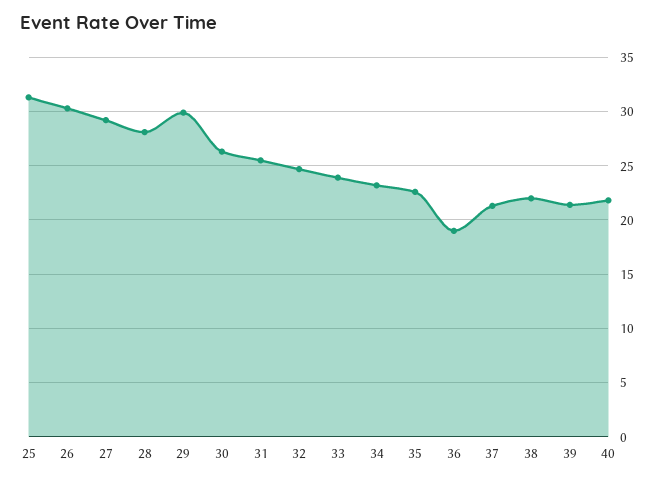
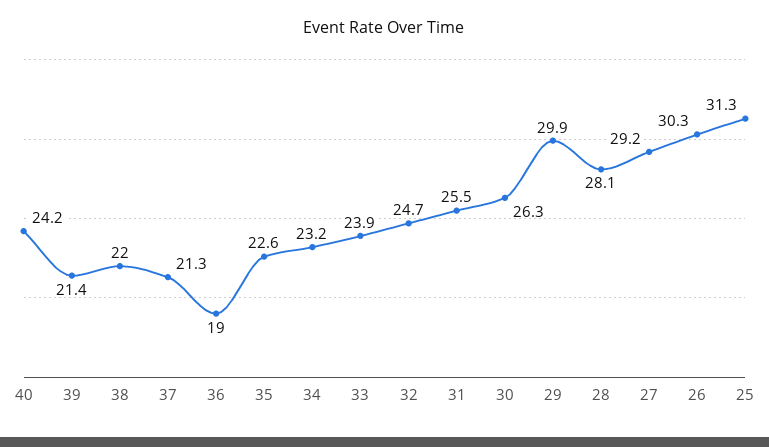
40: 22 -> 24.2

